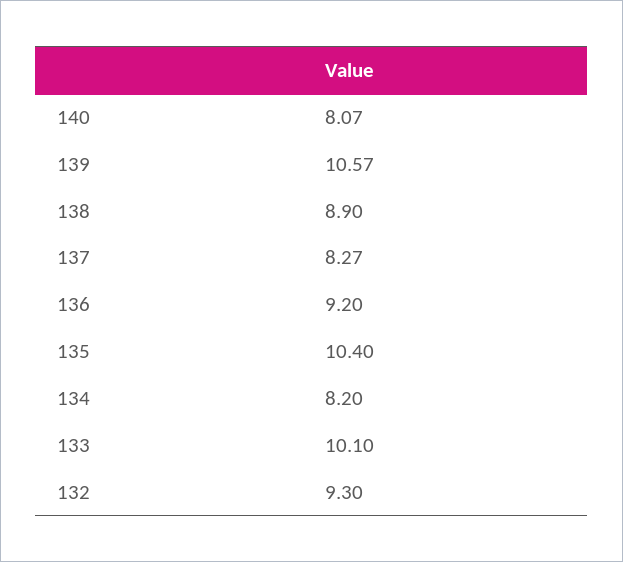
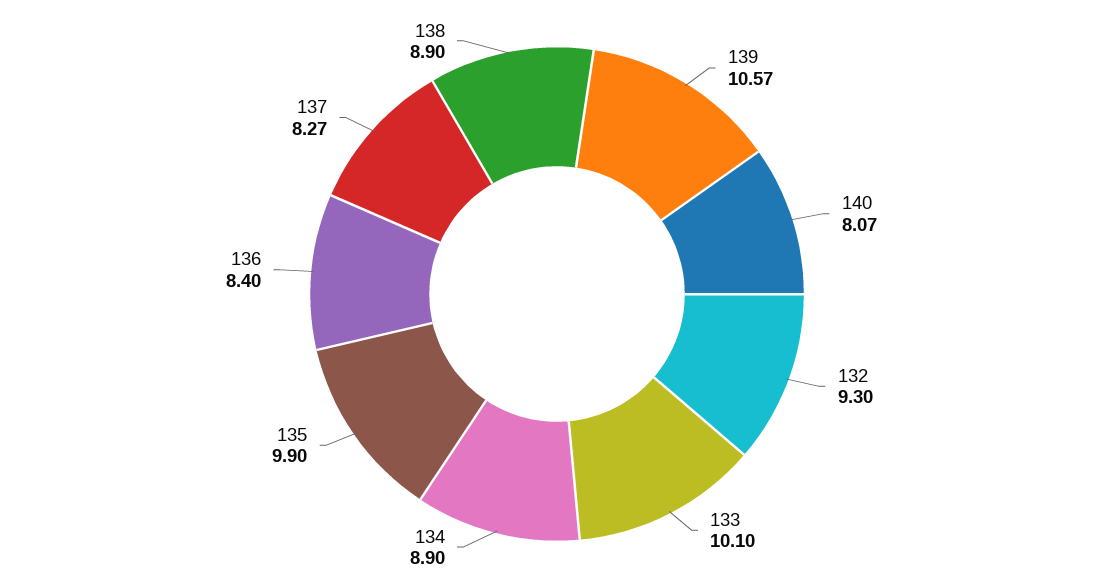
136: 9.2 -> 8.4
135: 10.4 -> 9.9
134: 8.2 -> 8.9

